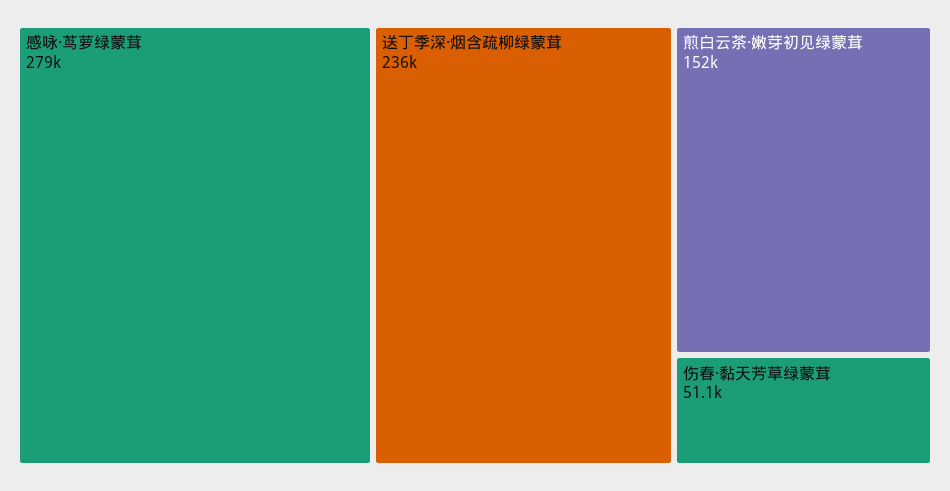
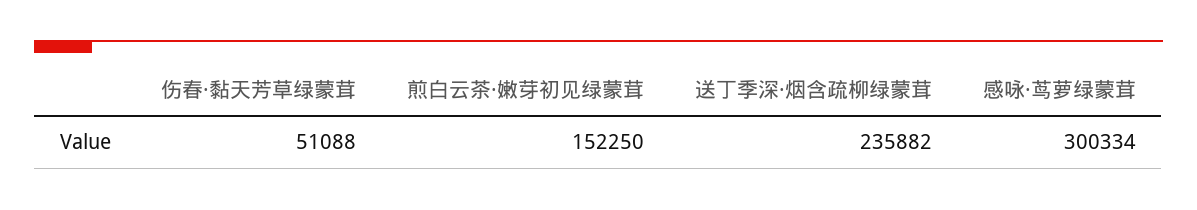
感咏·茑萝绿蒙茸: 279000 -> 300334

